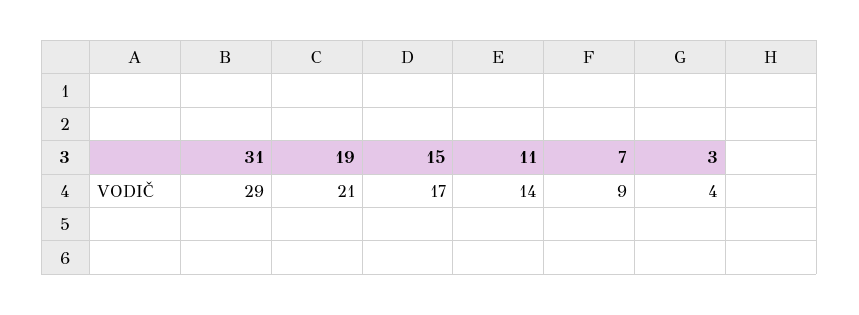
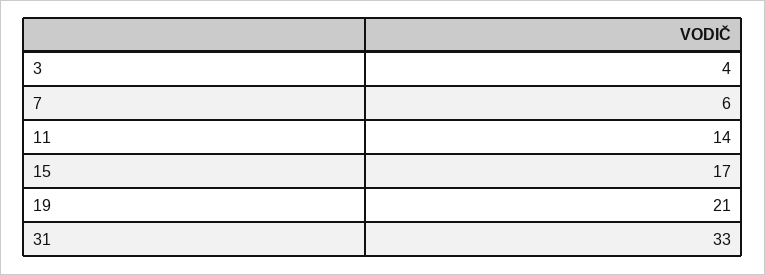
31: 29 -> 33
7: 9 -> 6

